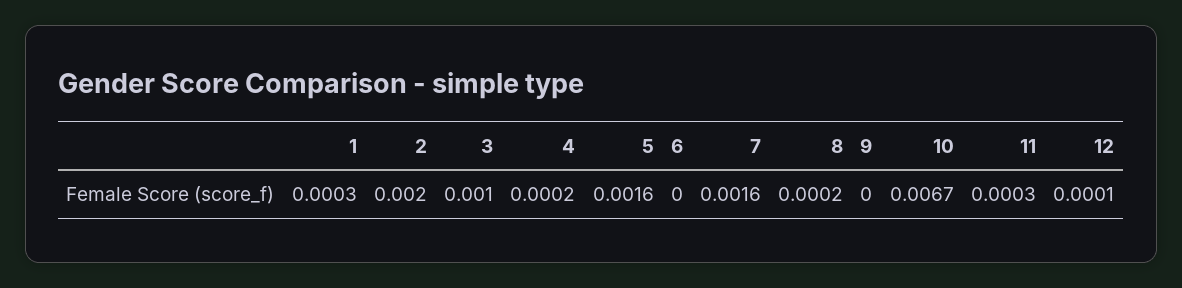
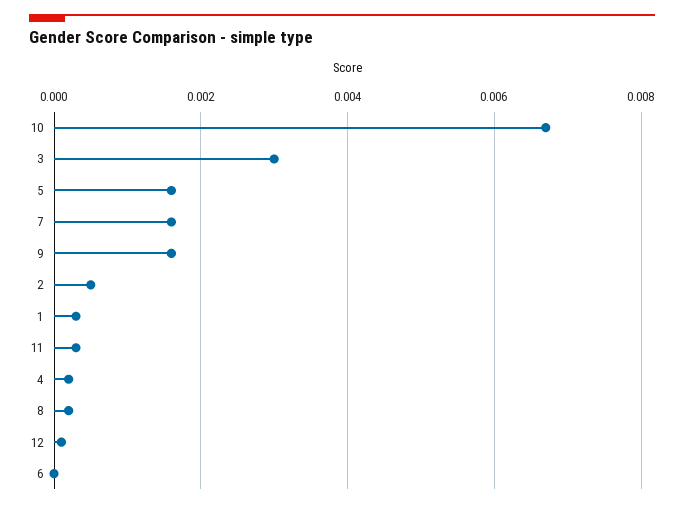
2: 0.002 -> 0.0005
3: 0.001 -> 0.003
9: 0 -> 0.0015

